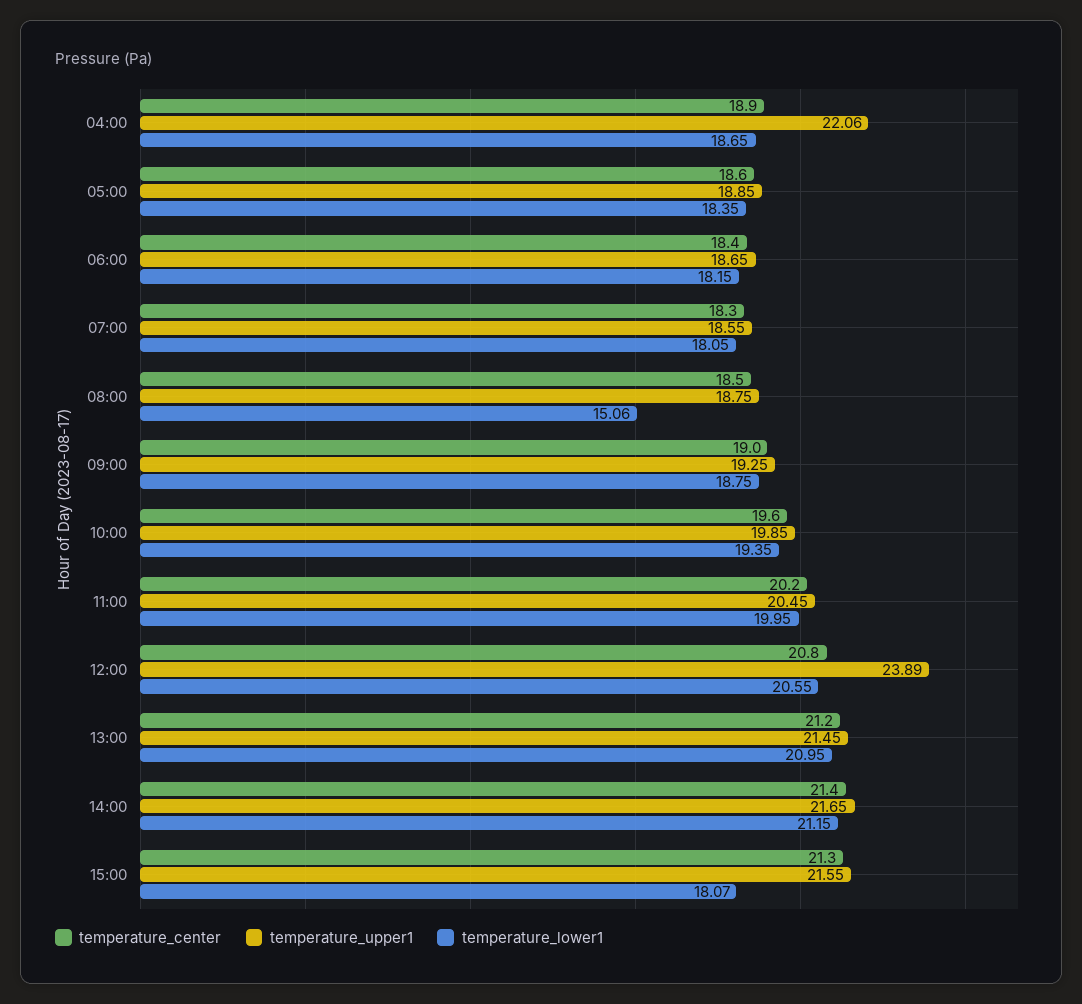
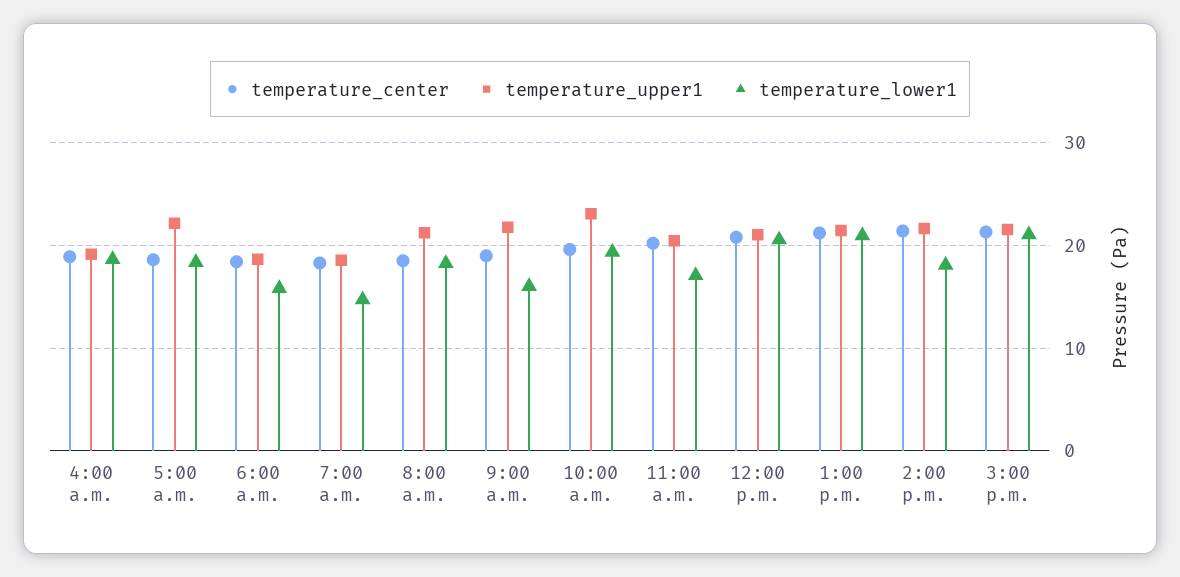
temperature_upper1, 04:00: 22.06 -> 19
temperature_upper1, 05:00: 18.85 -> 22
temperature_lower1, 06:00: 18.15 -> 16
temperature_lower1, 07:00: 18.05 -> 15
temperature_upper1, 08:00: 18.75 -> 21
temperature_lower1, 08:00: 15.06 -> 18
temperature_upper1, 09:00: 19.25 -> 22
temperature_lower1, 09:00: 18.75 -> 16
temperature_upper1, 10:00: 19.85 -> 23
temperature_lower1, 11:00: 19.95 -> 17
temperature_upper1, 12:00: 23.89 -> 21
temperature_lower1, 14:00: 21.15 -> 18
temperature_lower1, 15:00: 18.07 -> 21

